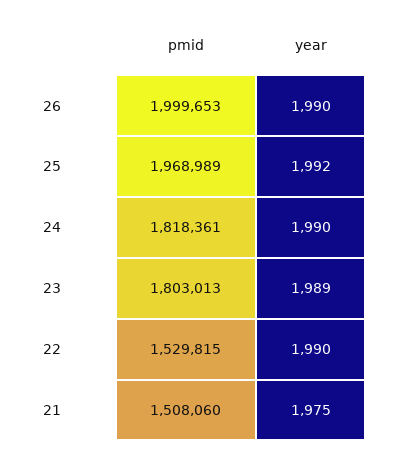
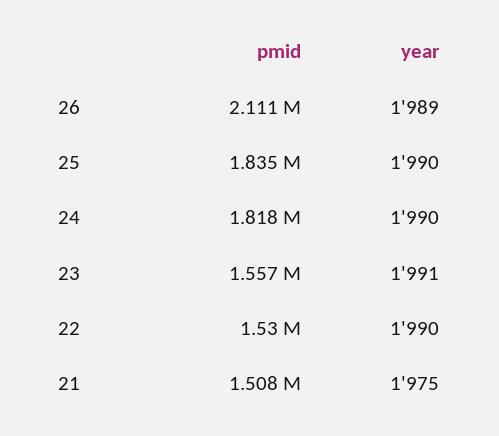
pmid, 26: 1999653 -> 2111000
year, 26: 1990 -> 1989
pmid, 25: 1968989 -> 1835000
year, 25: 1992 -> 1990
pmid, 23: 1803013 -> 1557000
year, 23: 1989 -> 1991

